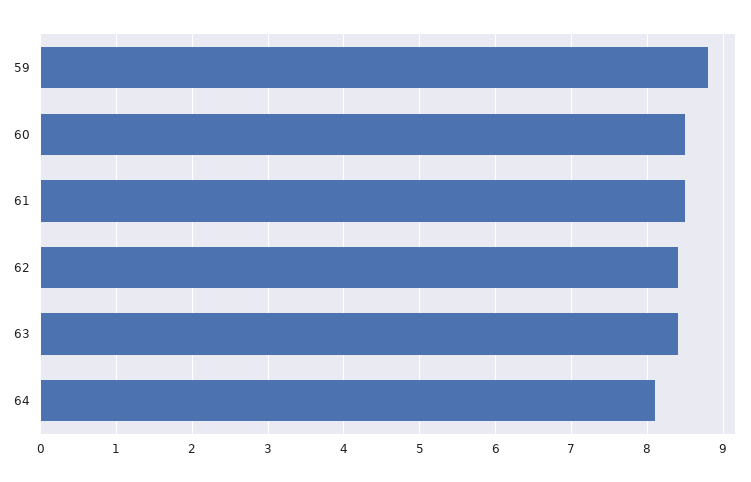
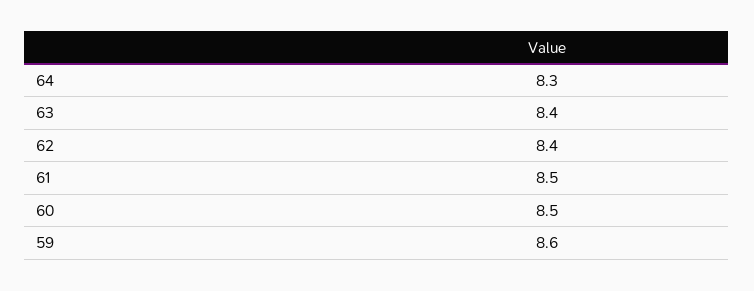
59: 8.8 -> 8.6
64: 8.1 -> 8.3

